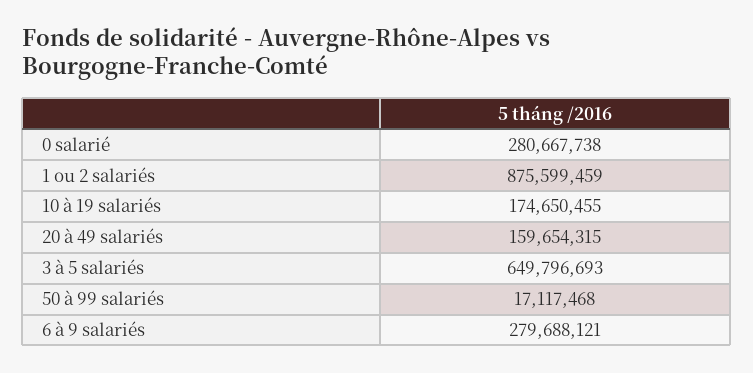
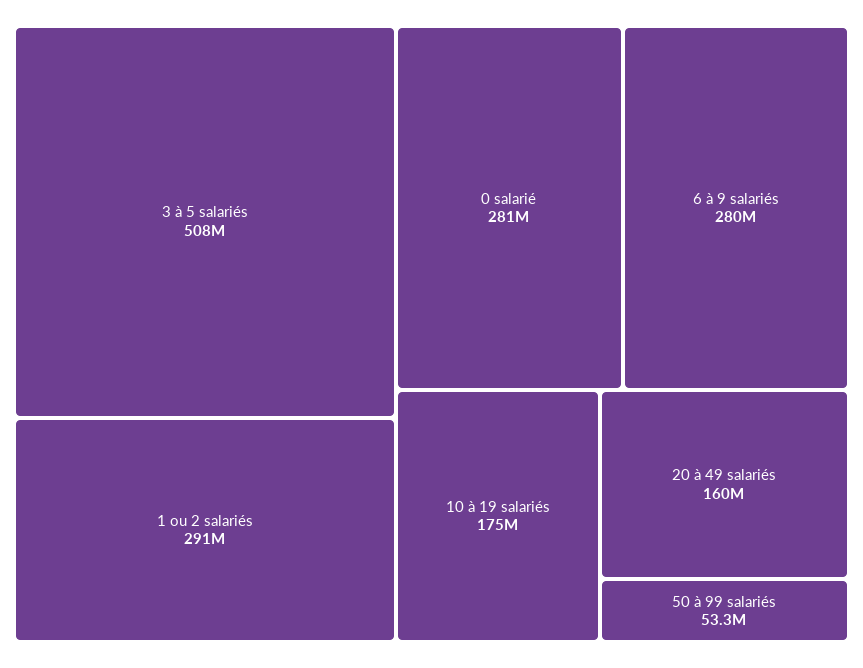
1 ou 2 salariés: 875599459 -> 291000000
3 à 5 salariés: 649796693 -> 508000000
50 à 99 salariés: 17117468 -> 53300000

